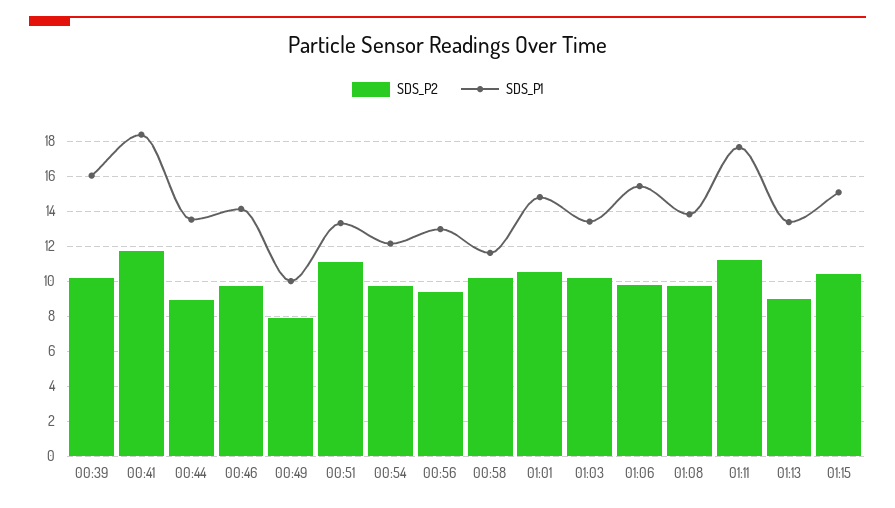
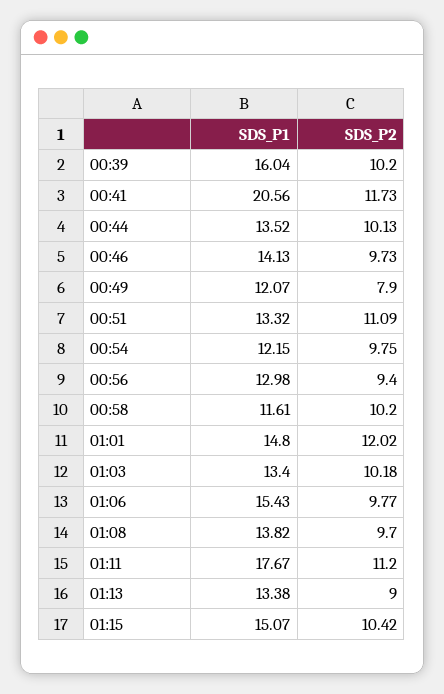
SDS_P1, 00:41: 18.5 -> 20.56
SDS_P2, 00:44: 9 -> 10.13
SDS_P1, 00:49: 10 -> 12.07
SDS_P2, 01:01: 10.5 -> 12.02

